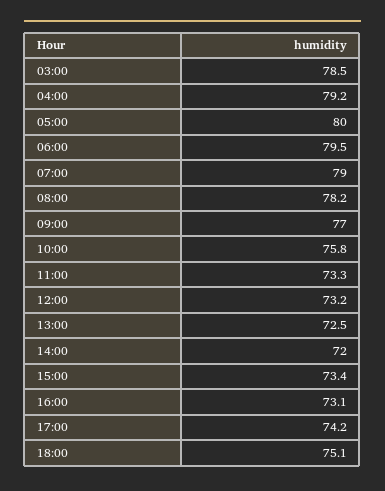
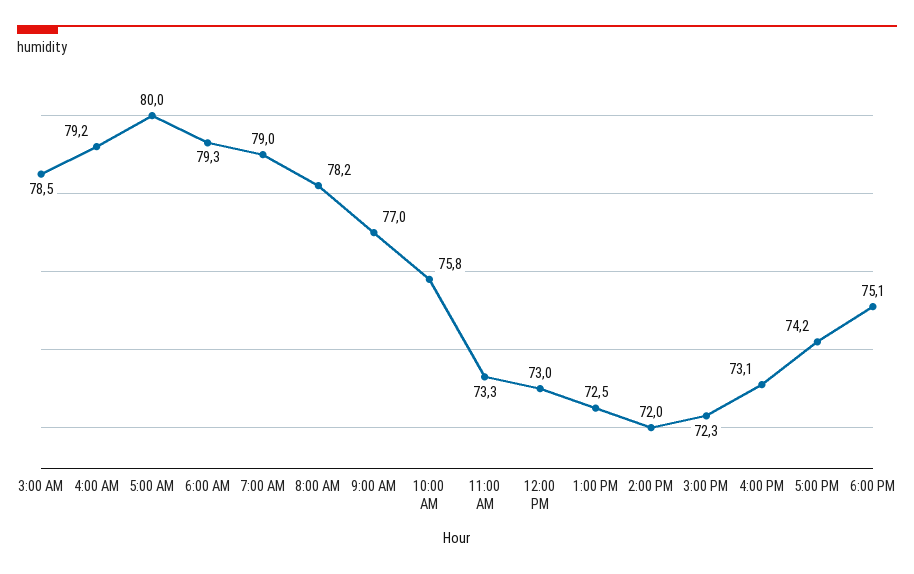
06:00: 79.5 -> 79.3
12:00: 73.2 -> 73
15:00: 73.4 -> 72.3

